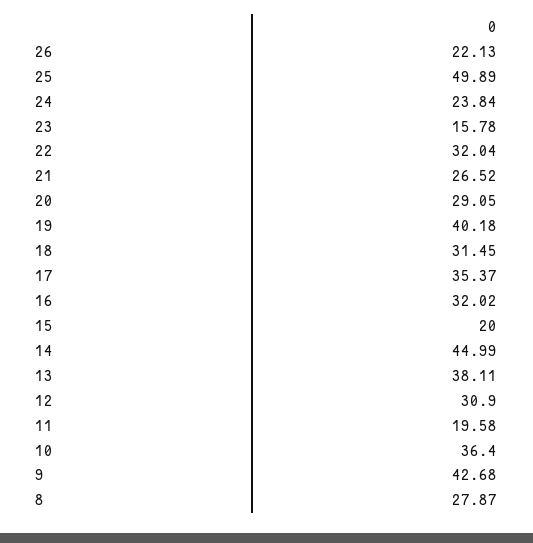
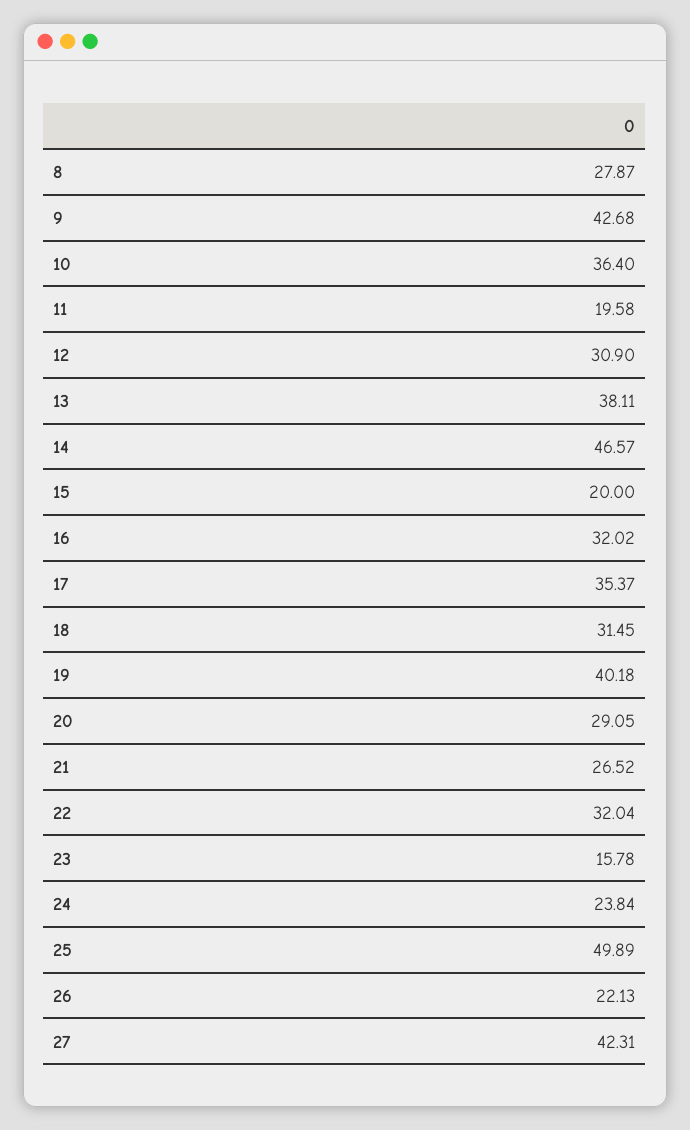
14: 44.99 -> 46.57
27: none -> 42.31

